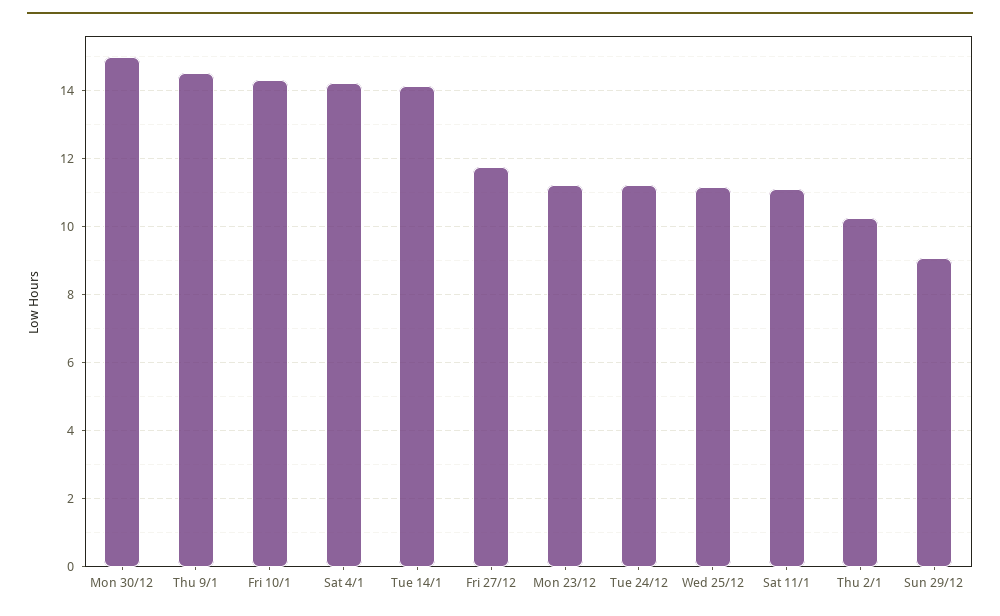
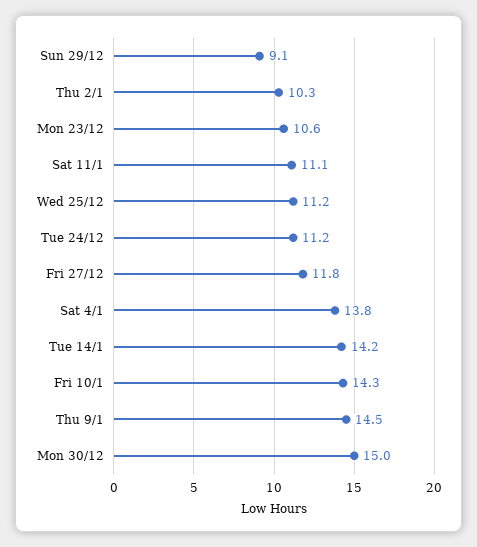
Sat 4/1: 14.2 -> 13.8
Mon 23/12: 11.2 -> 10.6

